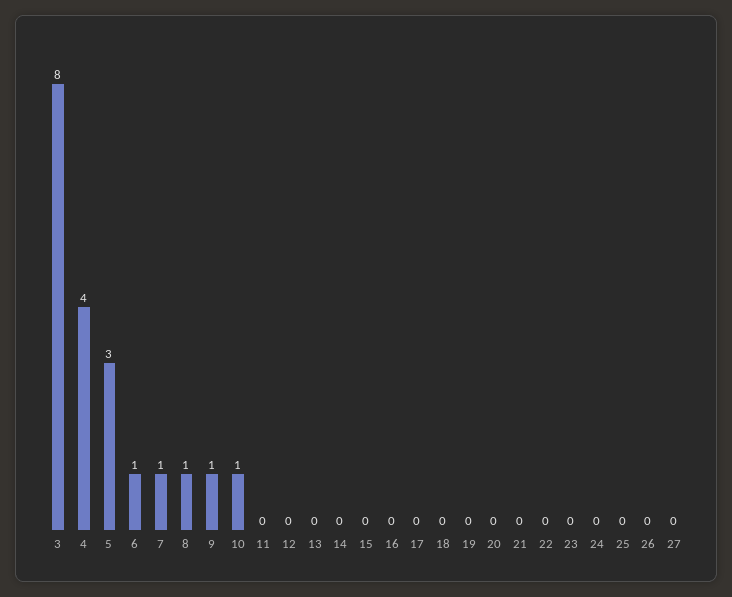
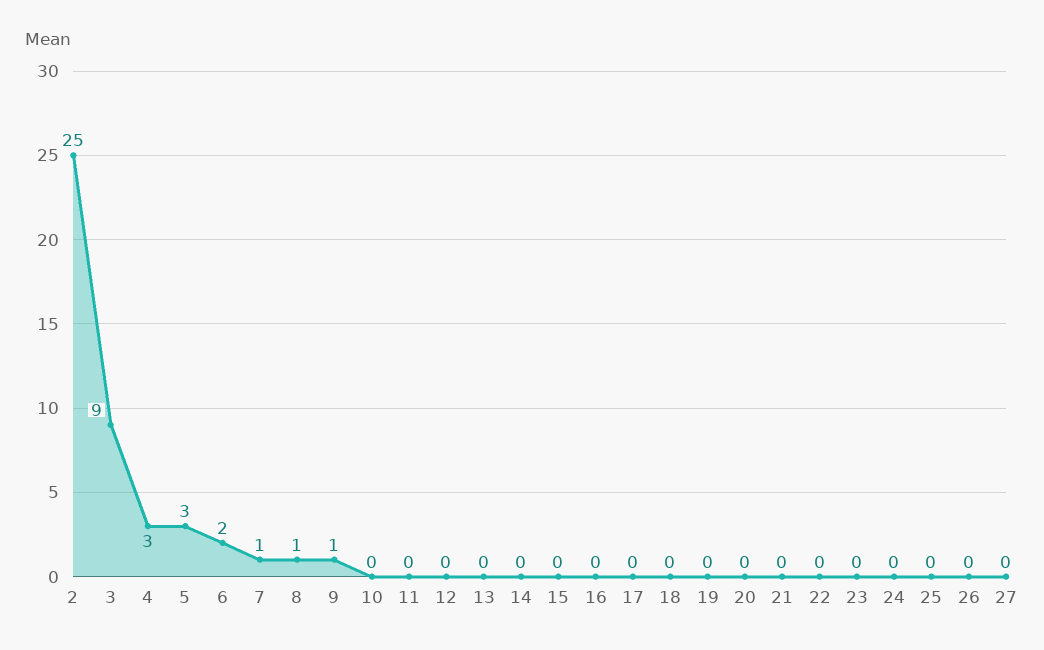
3: 8 -> 9
4: 4 -> 3
6: 1 -> 2
10: 1 -> 0
2: none -> 25

